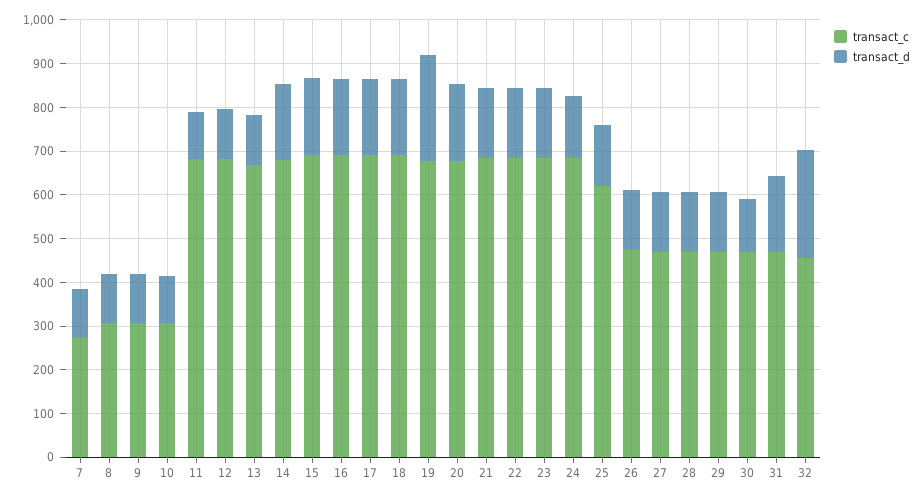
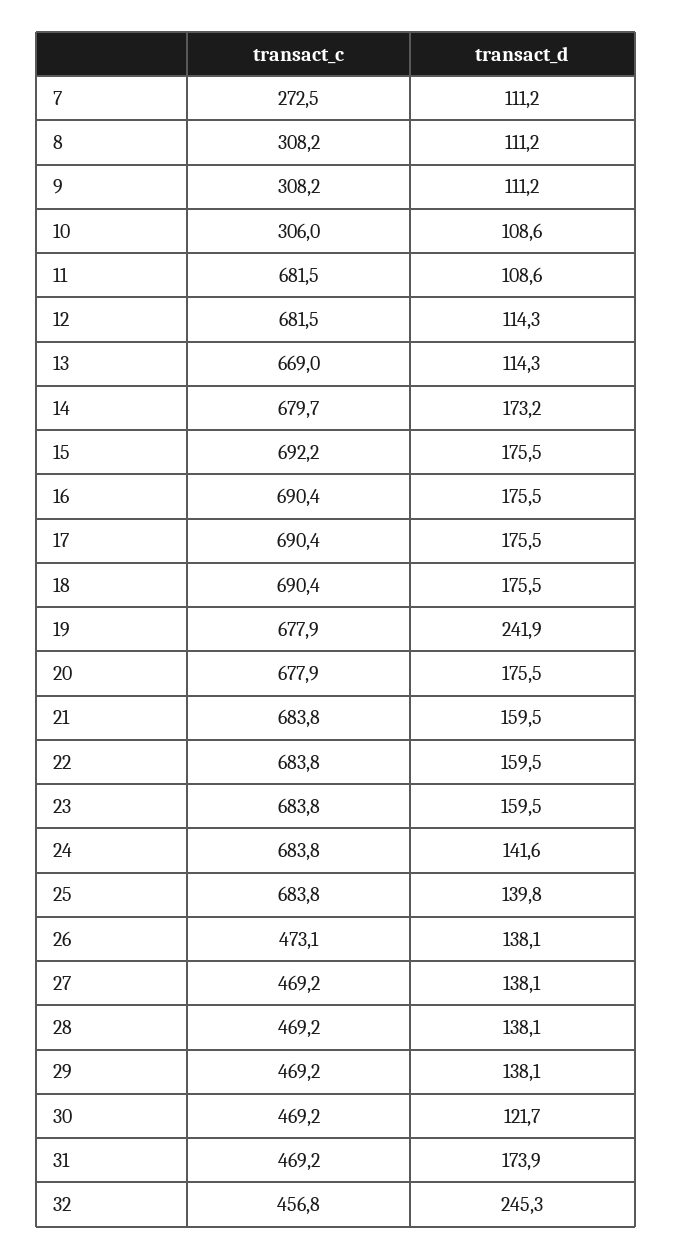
transact_c, 25: 620 -> 683.8

